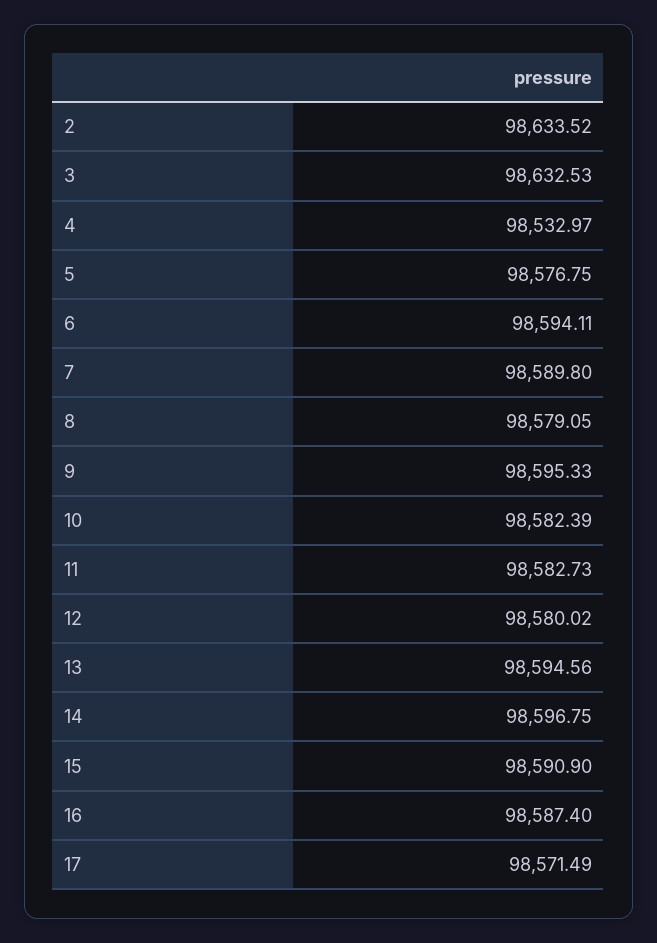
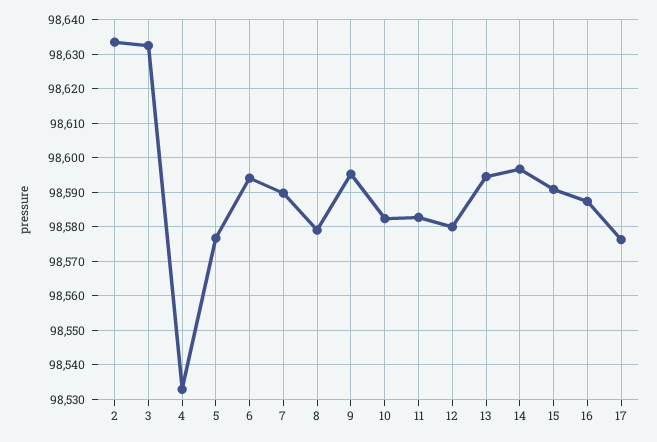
17: 98571.49 -> 98576

